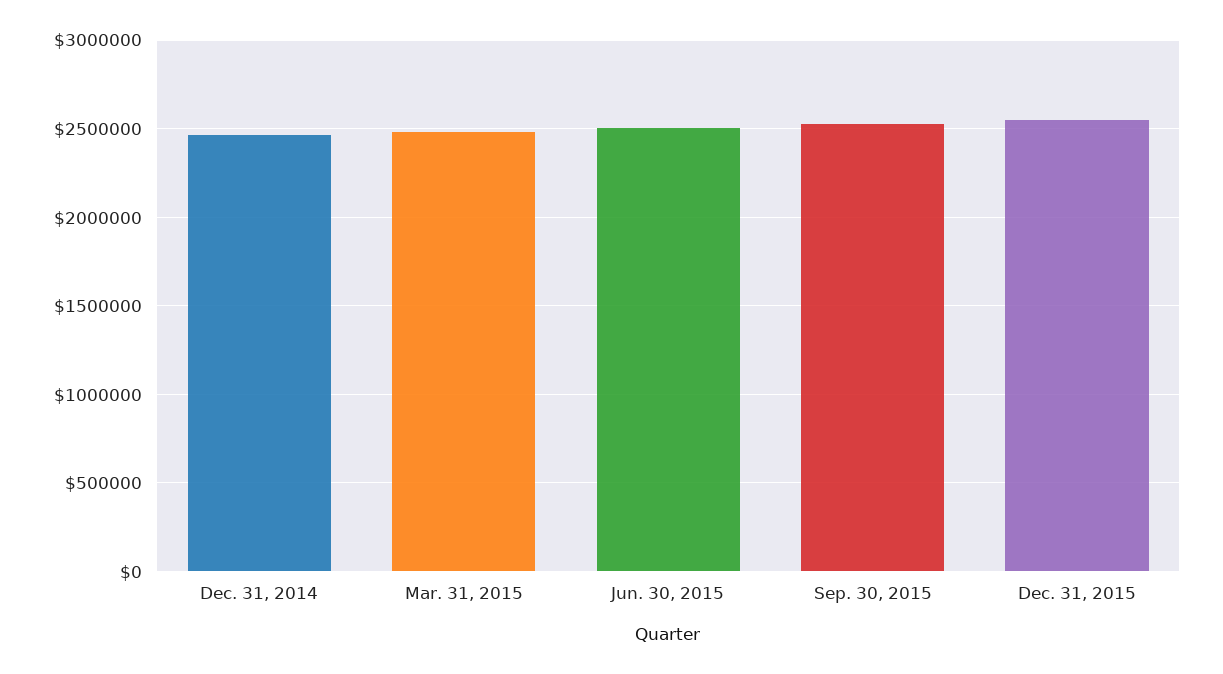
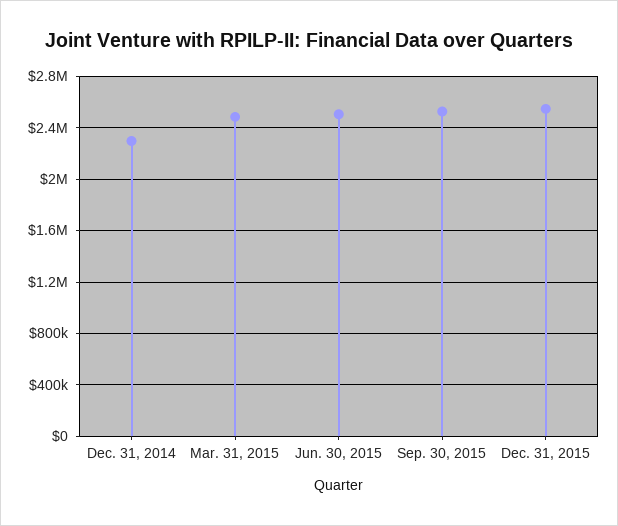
Dec. 31, 2014: 2450000 -> 2300000

